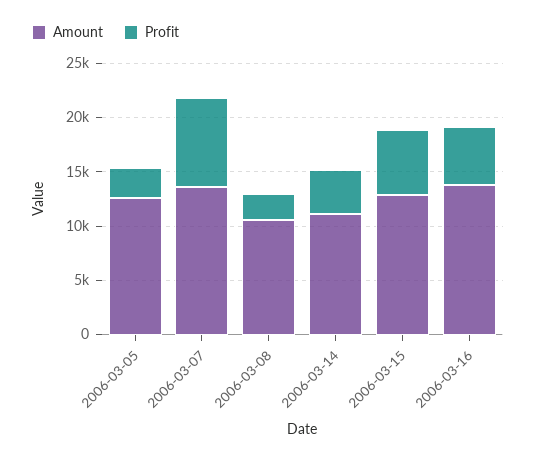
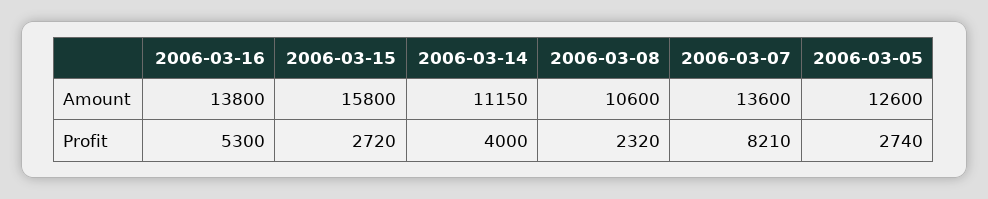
Amount, 2006-03-15: 13000 -> 15800
Profit, 2006-03-15: 6000 -> 2720

